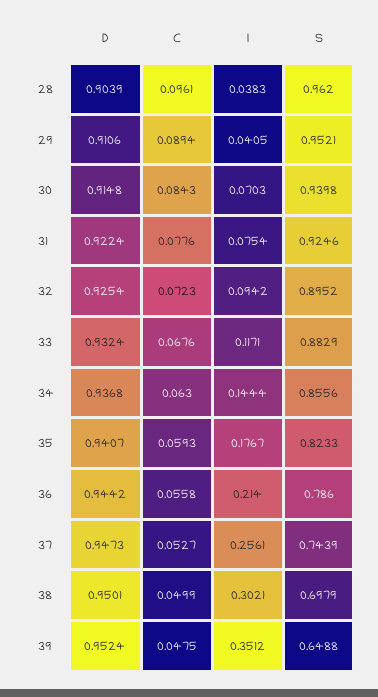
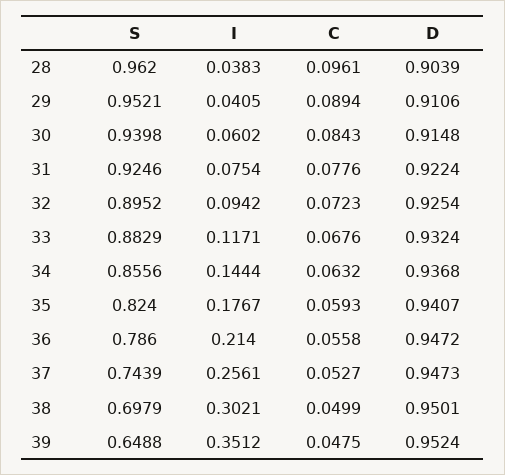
I, 30: 0.0703 -> 0.0602
C, 34: 0.063 -> 0.0632
S, 35: 0.8233 -> 0.824
D, 36: 0.9442 -> 0.9472

